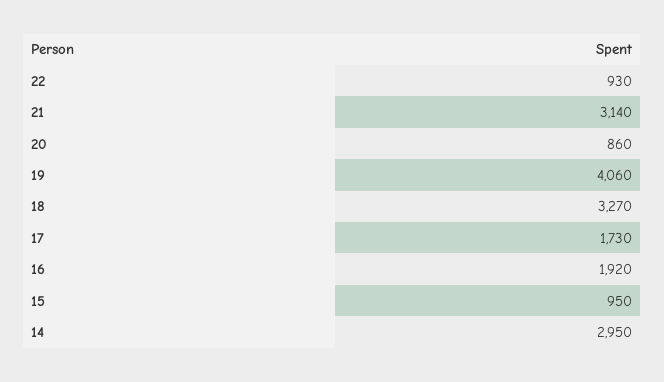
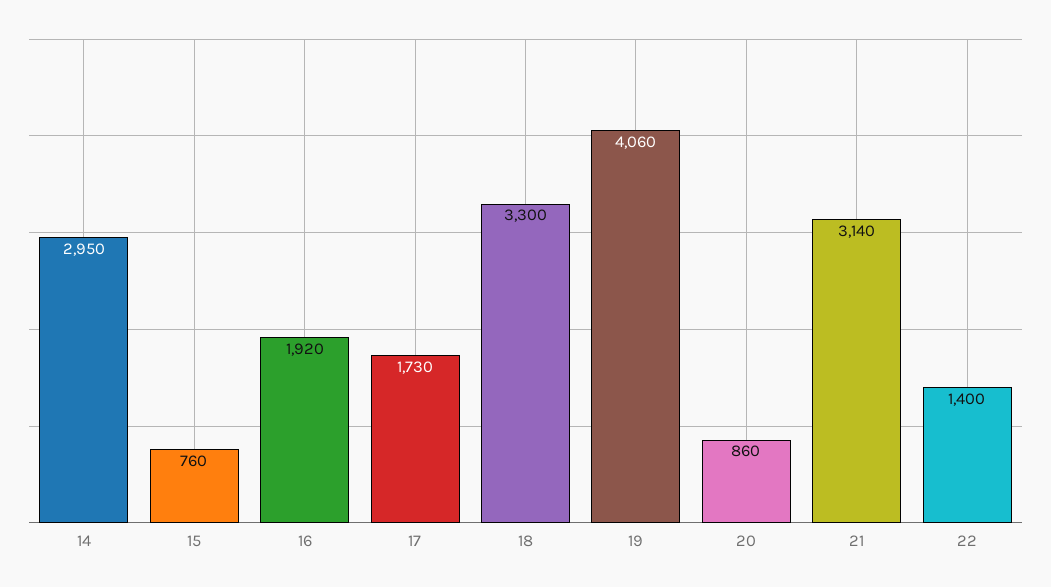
22: 930 -> 1400
18: 3270 -> 3300
15: 950 -> 760

